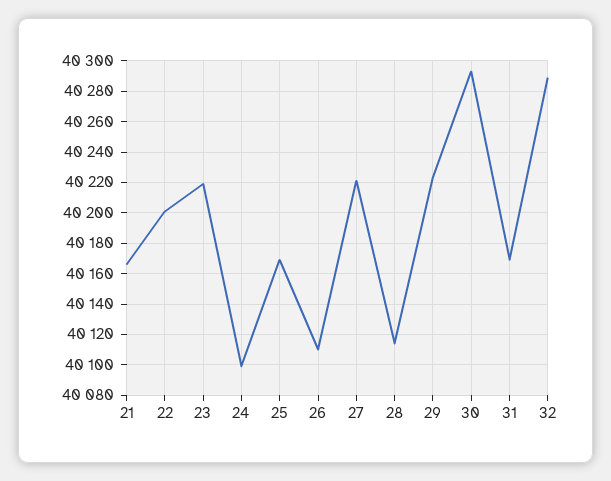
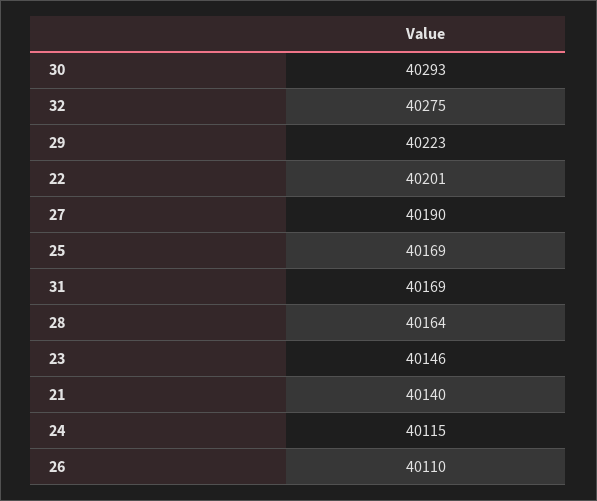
21: 40165 -> 40140
23: 40220 -> 40146
24: 40100 -> 40115
27: 40220 -> 40190
28: 40115 -> 40164
32: 40290 -> 40275

